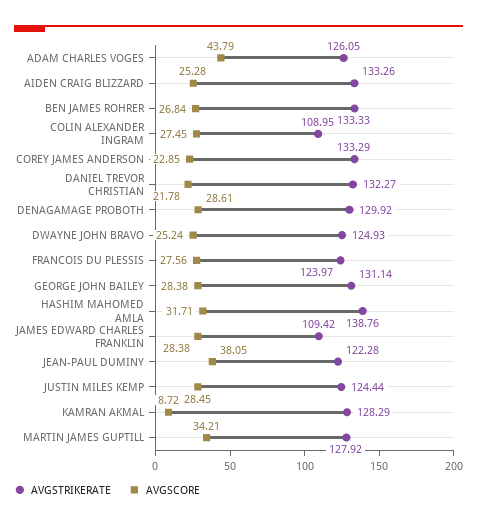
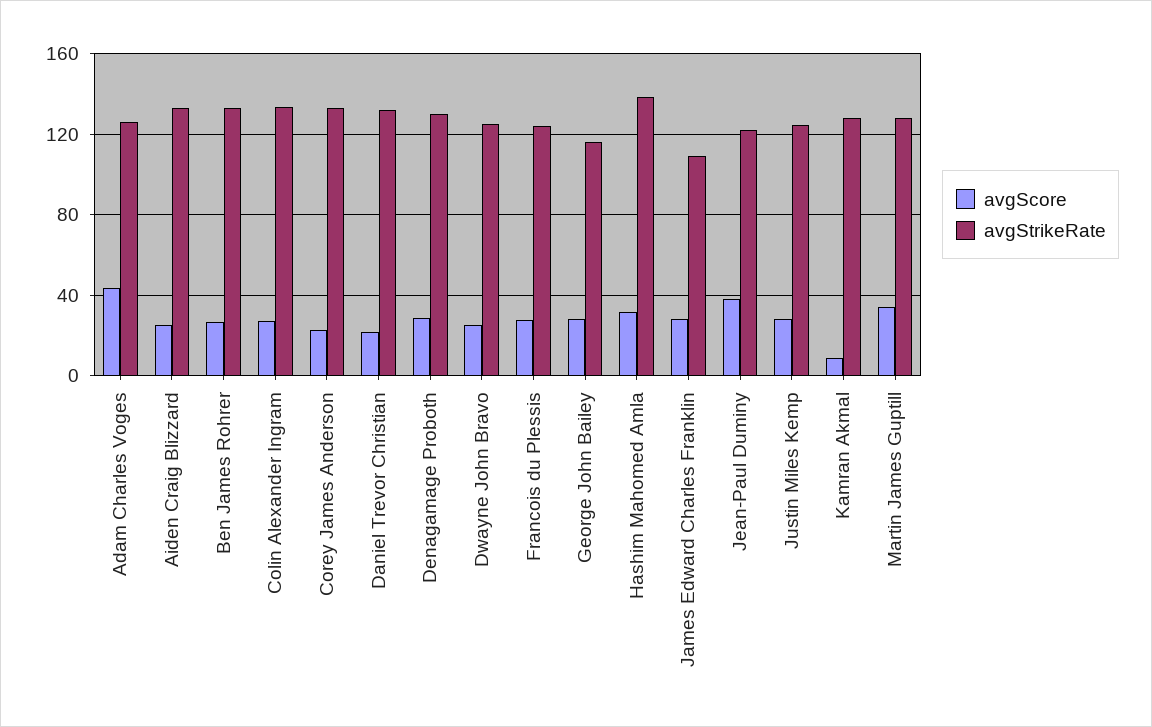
AVGSTRIKERATE, COLIN ALEXANDER INGRAM: 108.95 -> 135
AVGSTRIKERATE, GEORGE JOHN BAILEY: 131.14 -> 115

